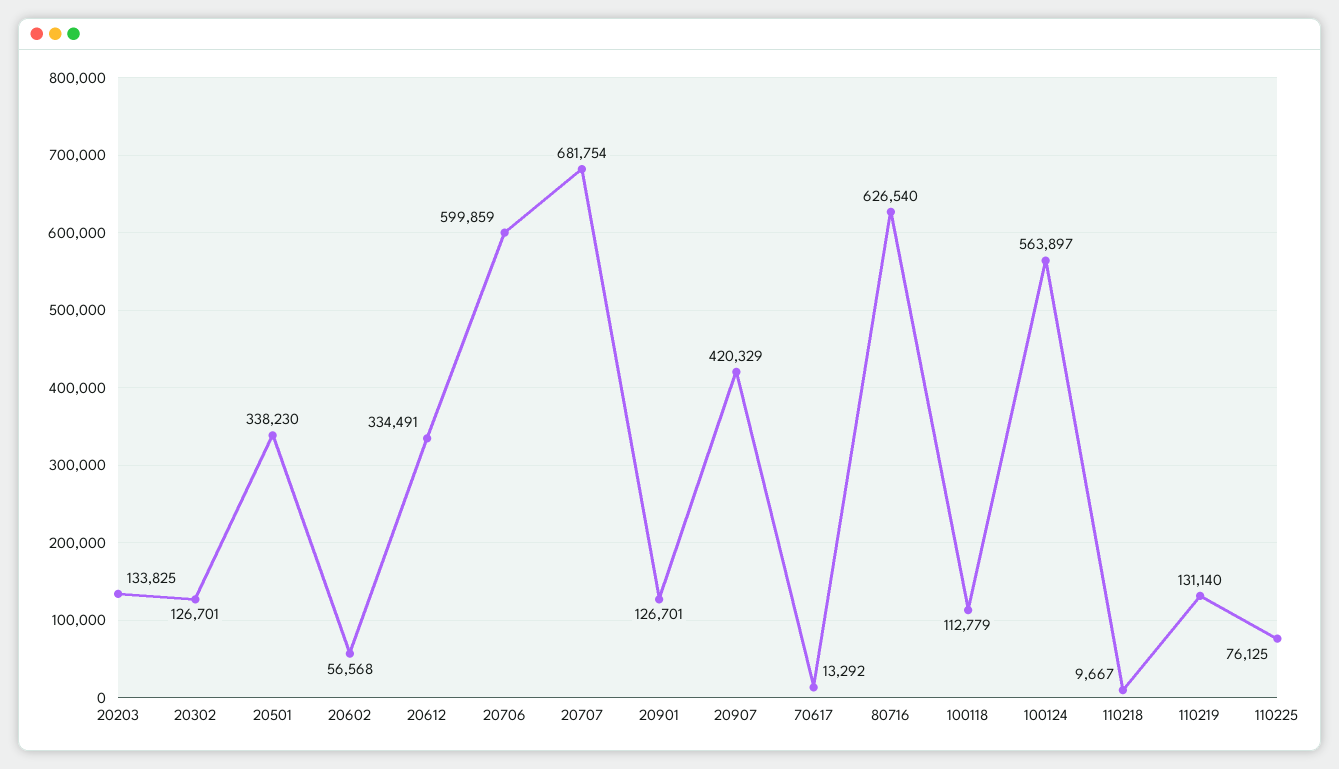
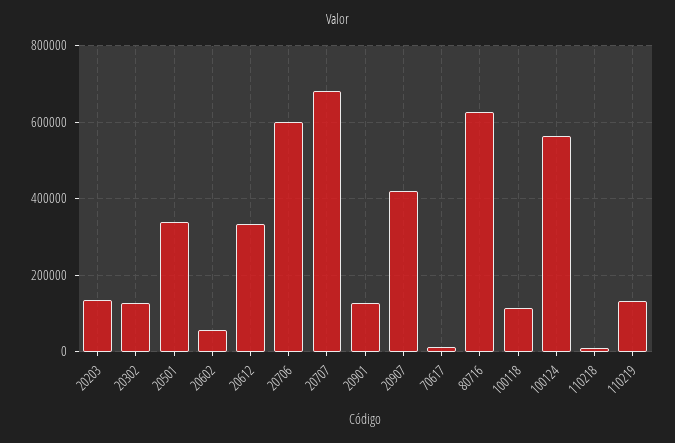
110225: 76125 -> none

